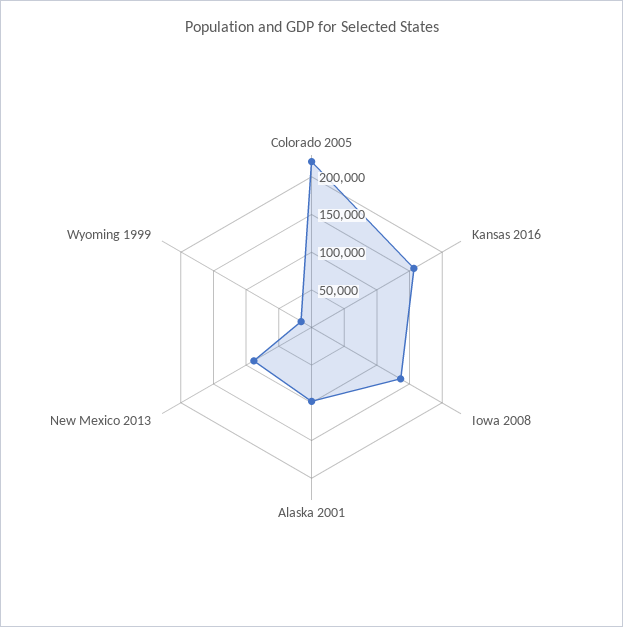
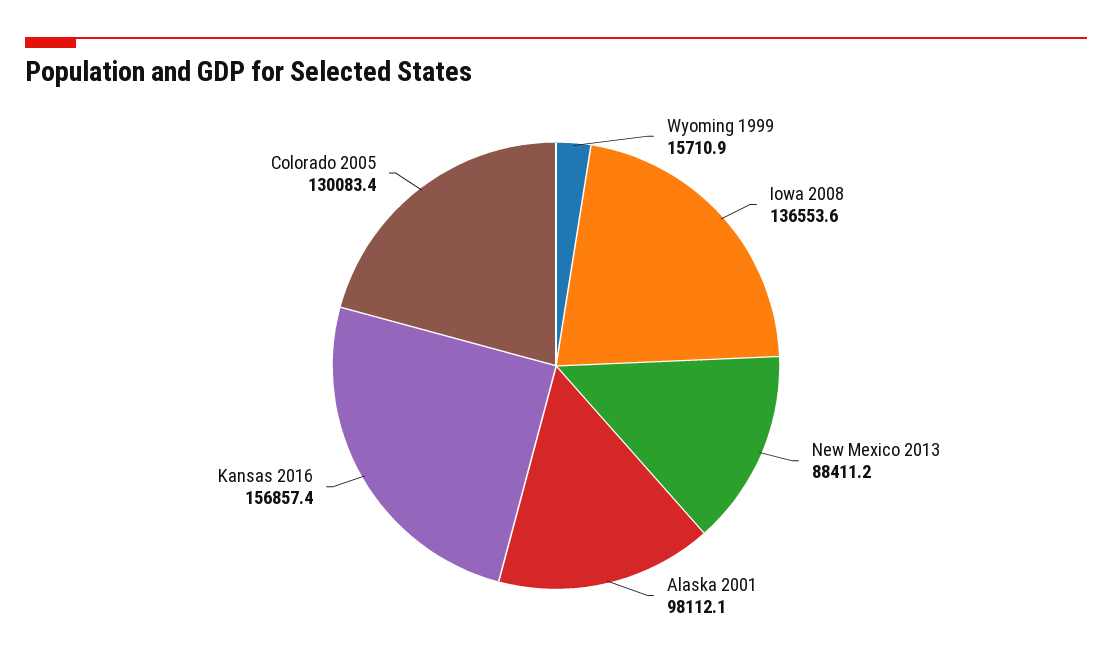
Colorado 2005: 225000 -> 130083.4

